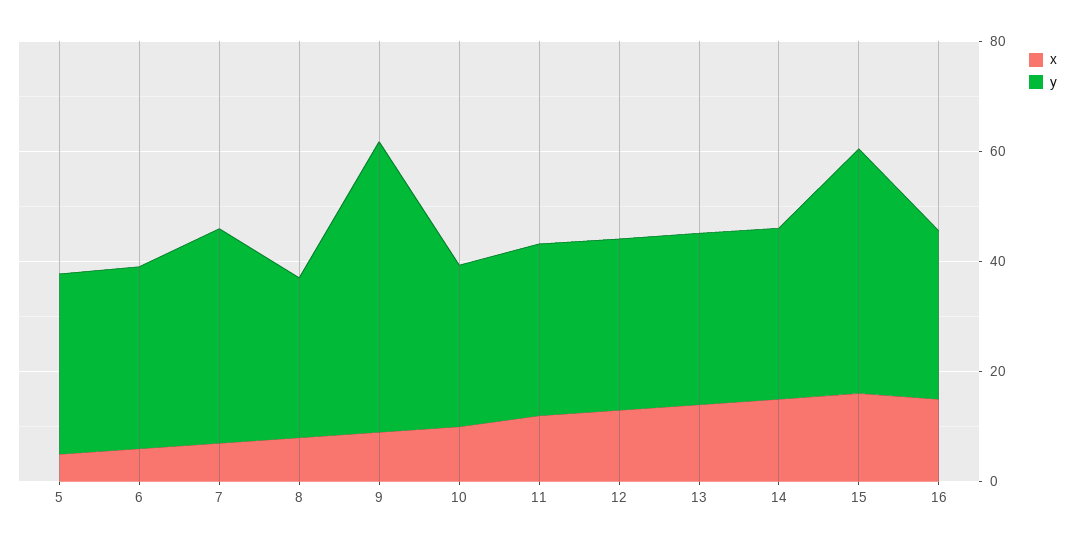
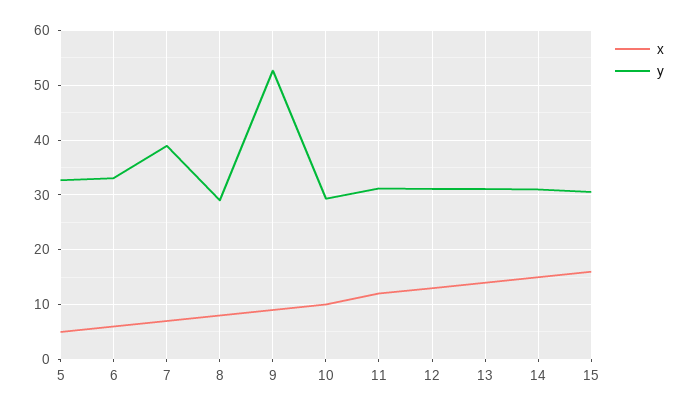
y, 15: 45 -> 30
x, 16: 15 -> none
y, 16: 30 -> none

